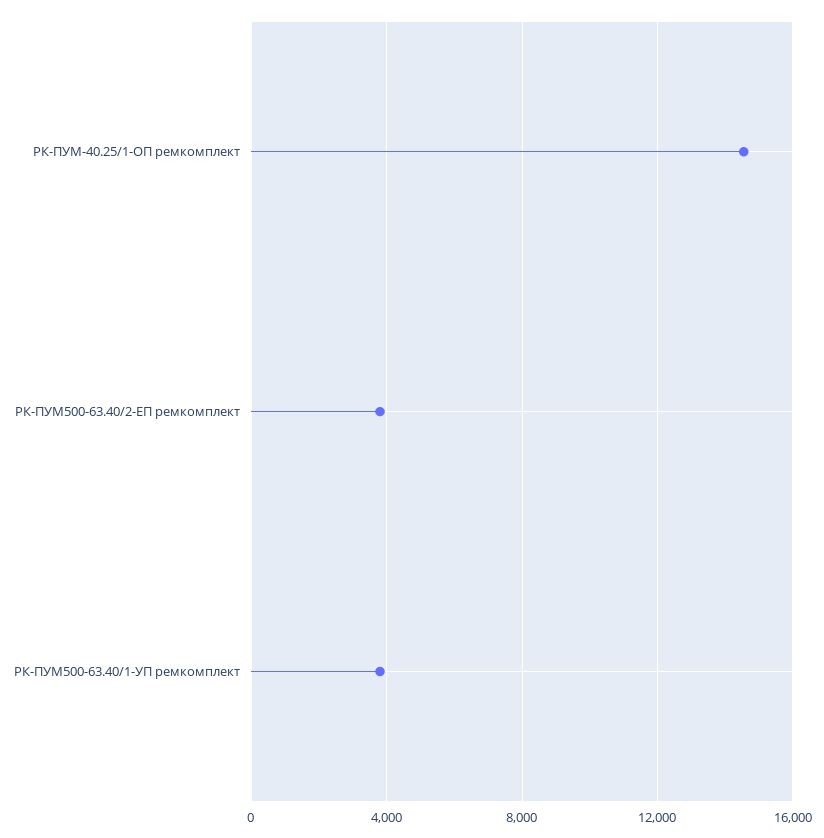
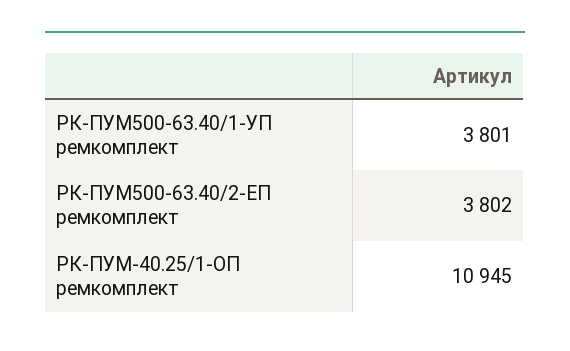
РК-ПУМ-40.25/1-ОП ремкомплект: 14500 -> 10945

